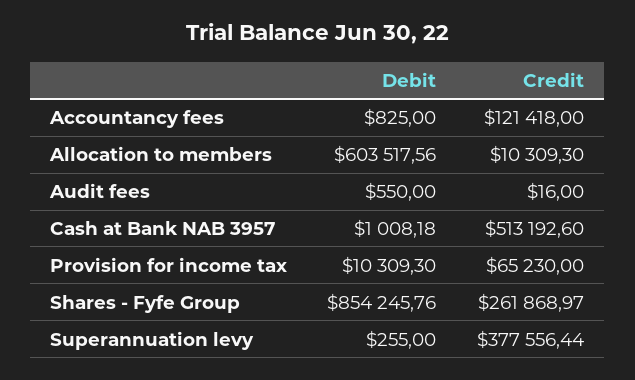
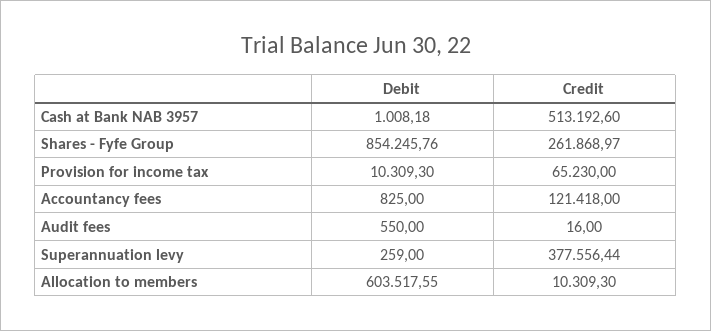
Debit, Allocation to members: 603517.56 -> 603517.55
Debit, Superannuation levy: 255 -> 259

